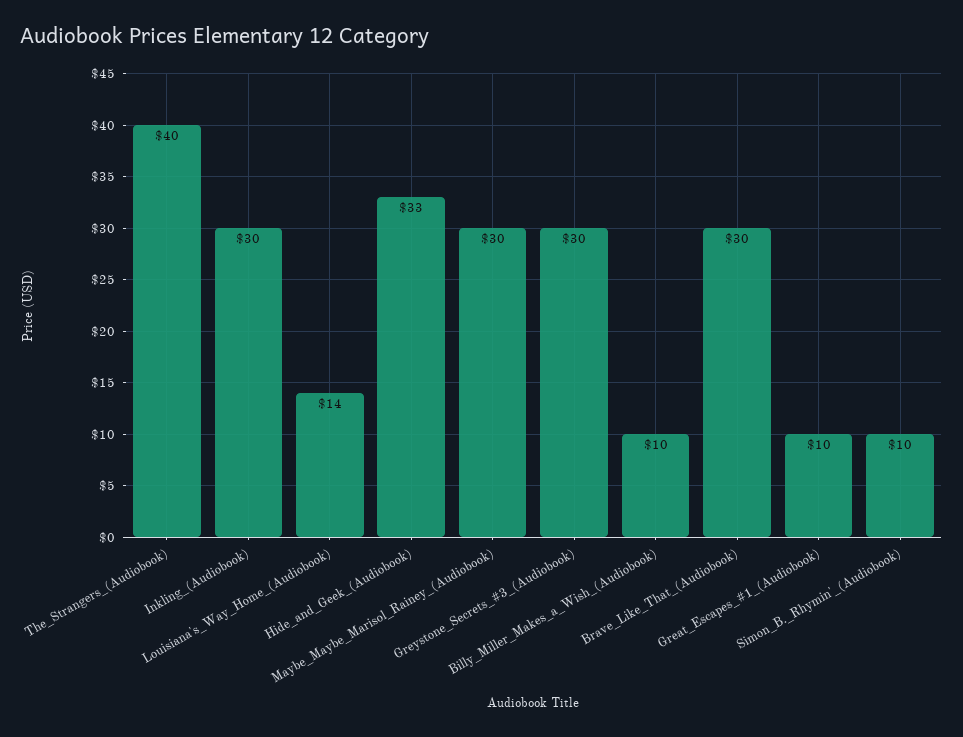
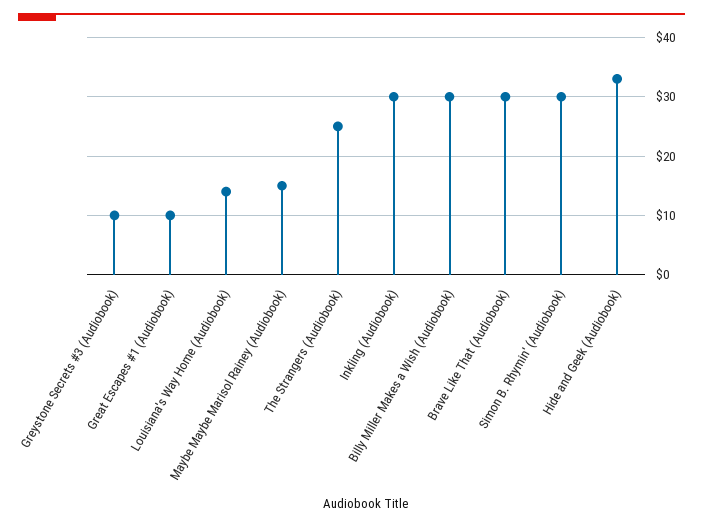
The_Strangers_(Audiobook): 40 -> 25
Maybe_Maybe_Marisol_Rainey_(Audiobook): 30 -> 15
Greystone_Secrets_#3_(Audiobook): 30 -> 10
Billy_Miller_Makes_a_Wish_(Audiobook): 10 -> 30
Simon_B._Rhymin'_(Audiobook): 10 -> 30

